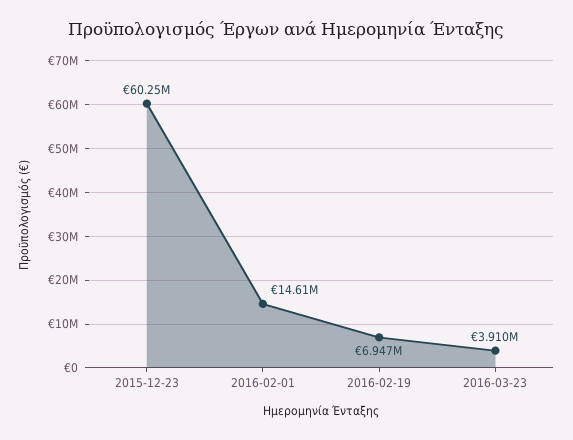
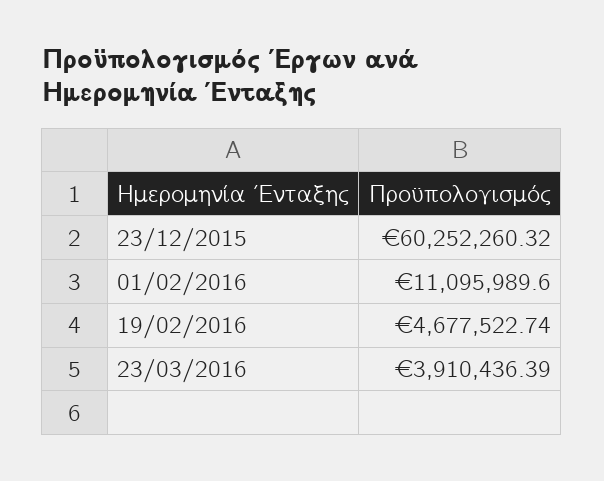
2016-02-01: 14610000 -> 11095989.6
2016-02-19: 6947000 -> 4677522.74

